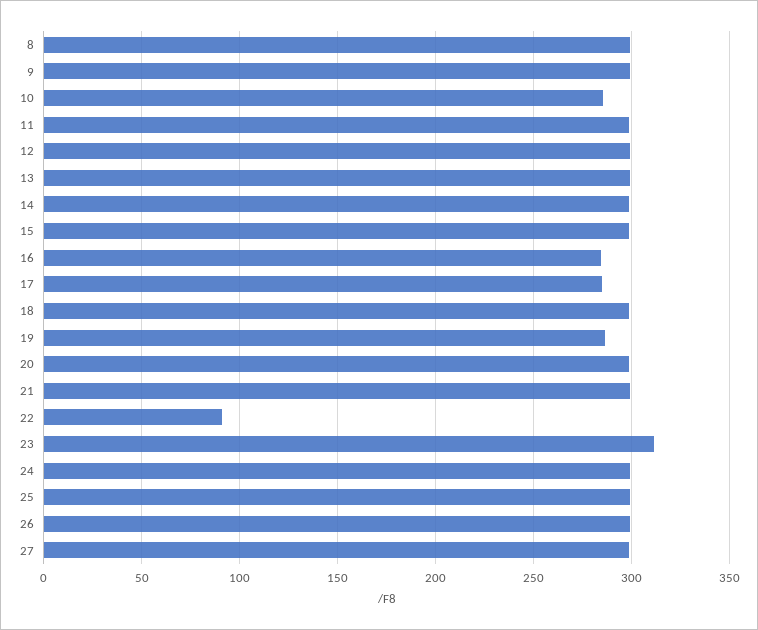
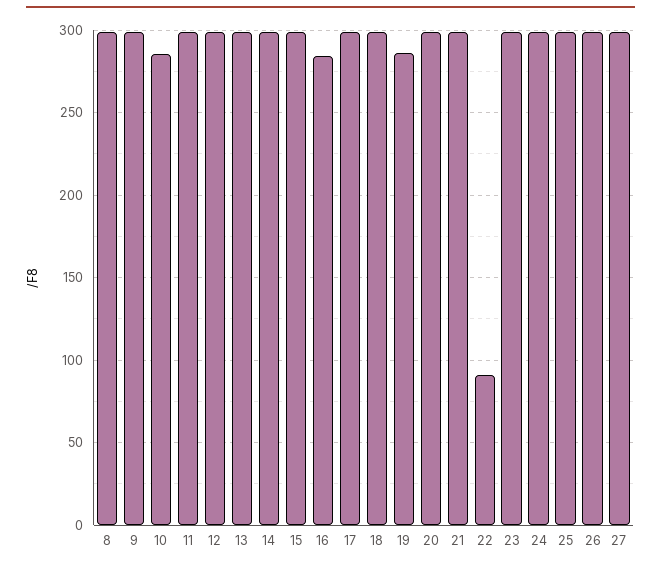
17: 285 -> 300
23: 310 -> 300

